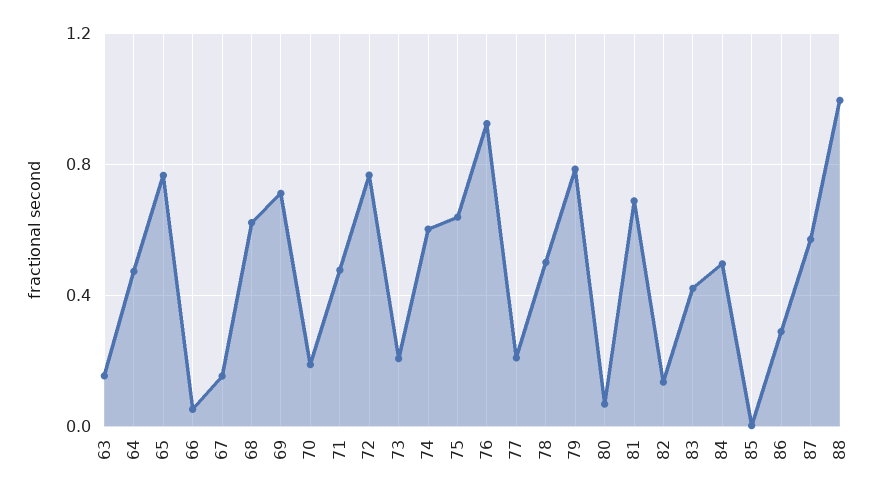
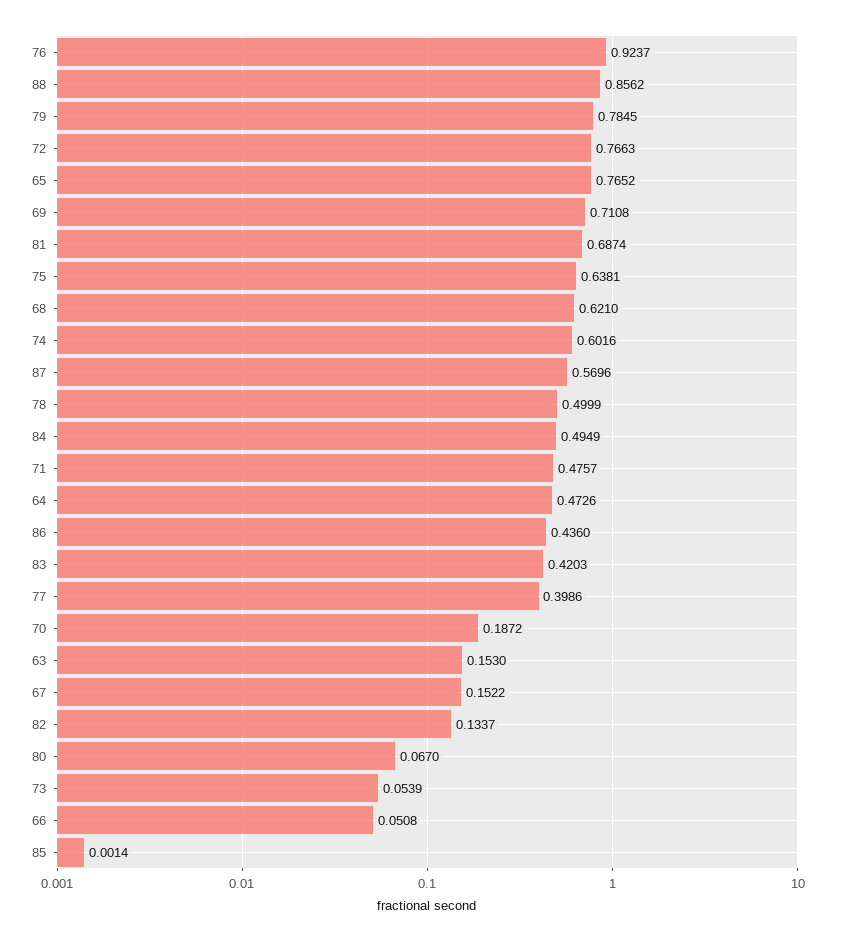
73: 0.2 -> 0.0539
77: 0.2 -> 0.3986
86: 0.3 -> 0.436
88: 1 -> 0.8562

